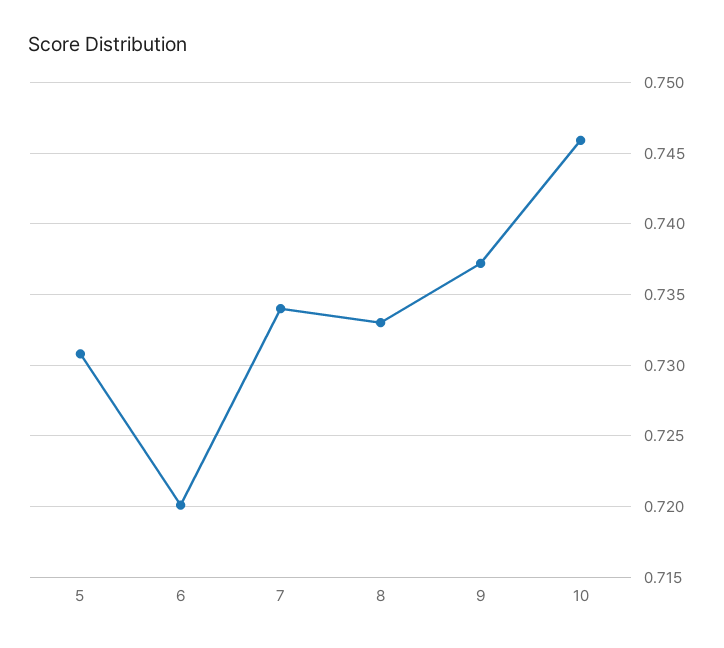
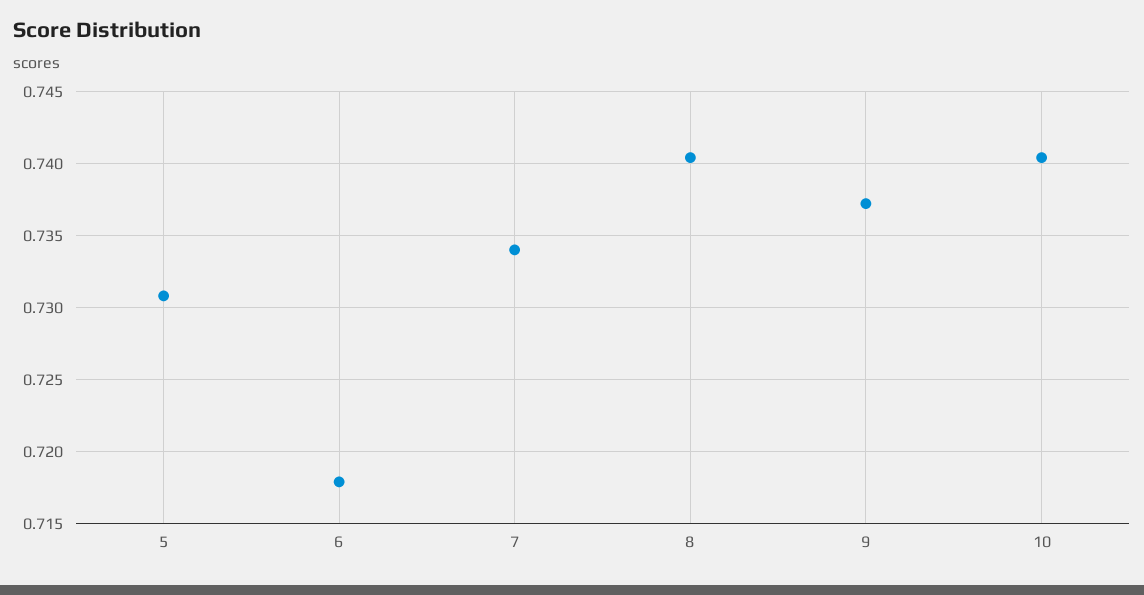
6: 0.72 -> 0.718
8: 0.733 -> 0.7405
10: 0.746 -> 0.7405

